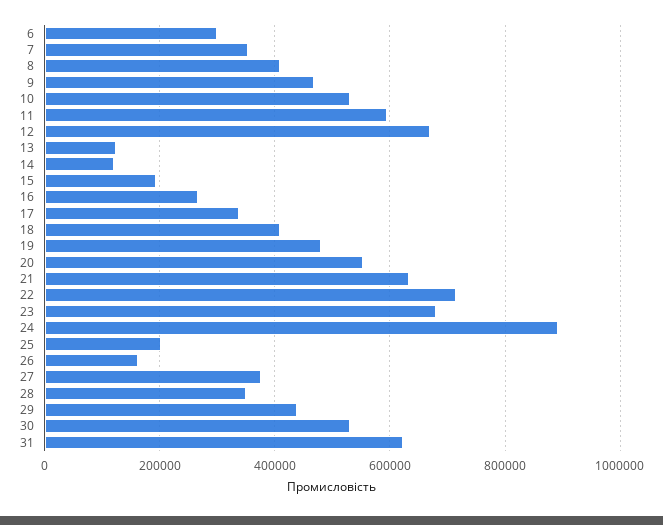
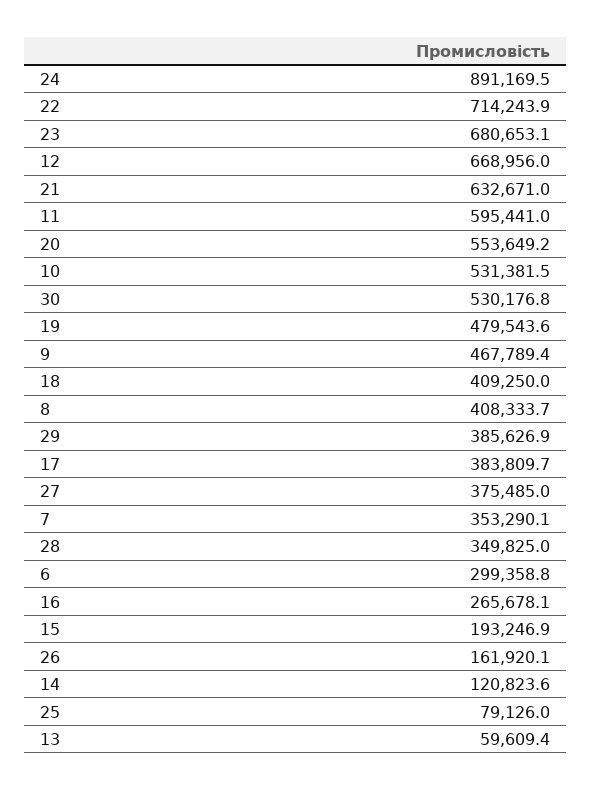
13: 120000 -> 59609.4
17: 340000 -> 383809.7
25: 200000 -> 79126
29: 440000 -> 385626.9
31: 620000 -> none

